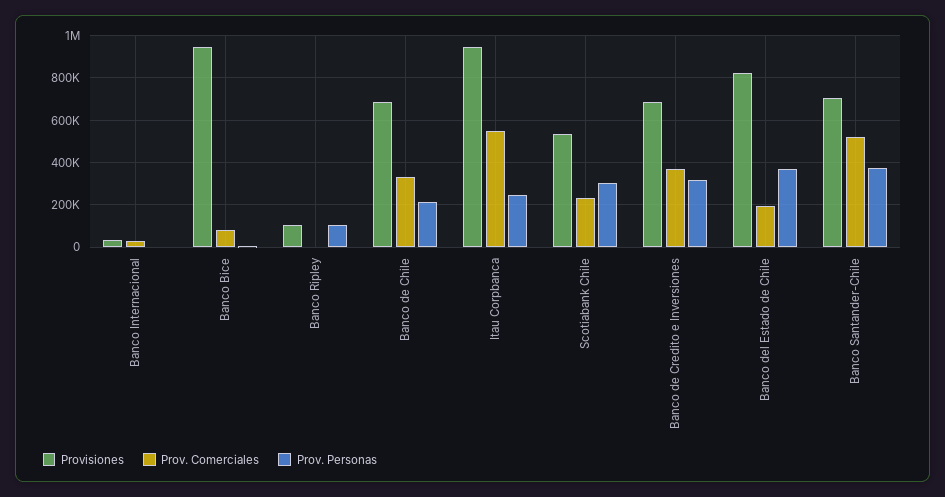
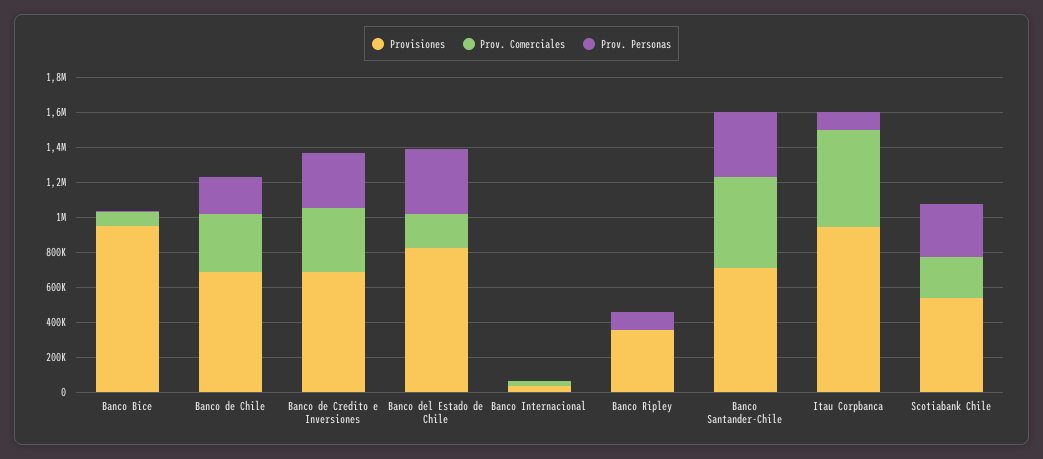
Provisiones, Banco Ripley: 100000 -> 350000
Prov. Personas, Itau Corpbanca: 250000 -> 100000

